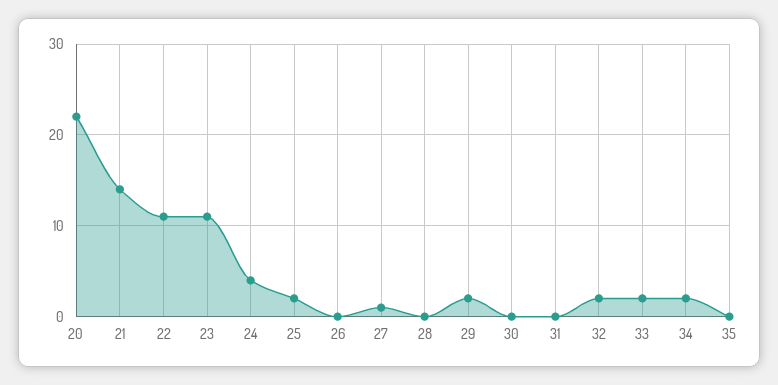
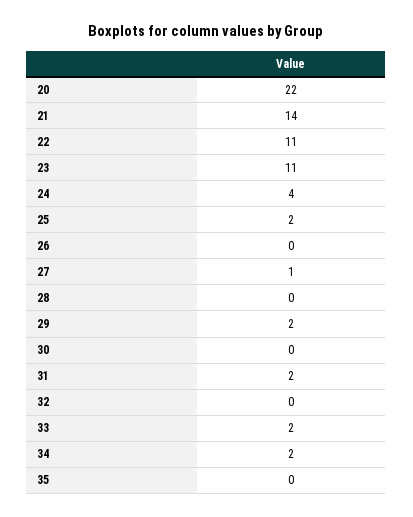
31: 0 -> 2
32: 2 -> 0

